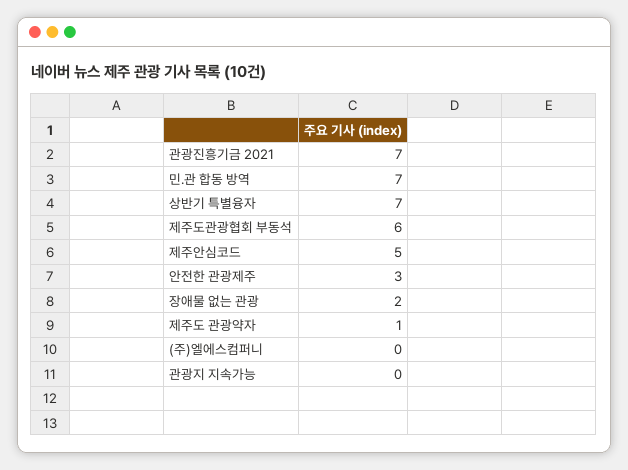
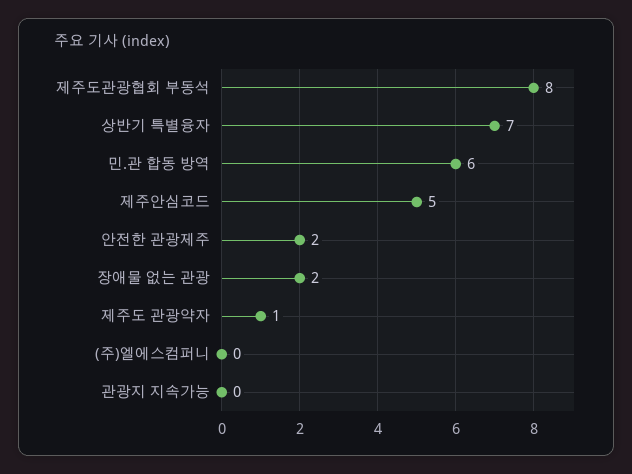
관광진흥기금 2021: 7 -> none
민.관 합동 방역: 7 -> 6
제주도관광협회 부동석: 6 -> 8
안전한 관광제주: 3 -> 2

